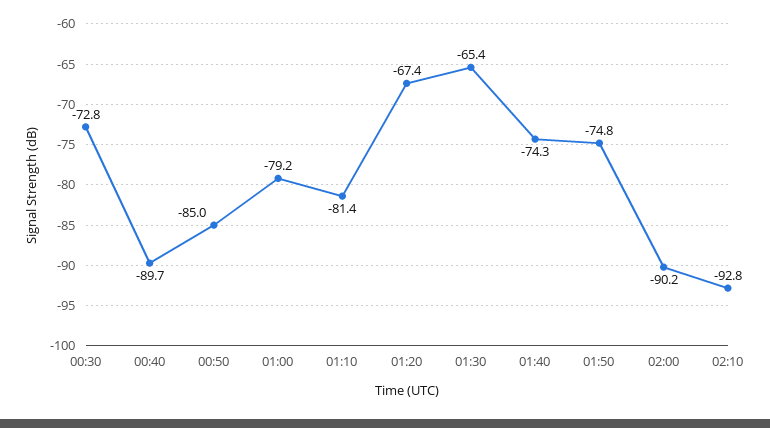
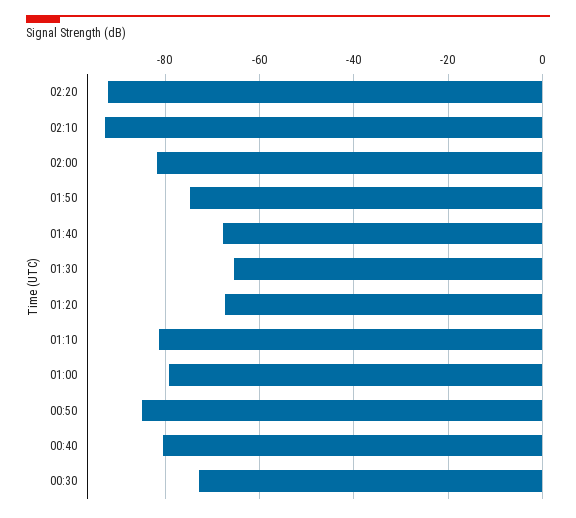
00:40: -89.7 -> -80
01:40: -74.3 -> -68
02:00: -90.2 -> -82
02:20: none -> -92

